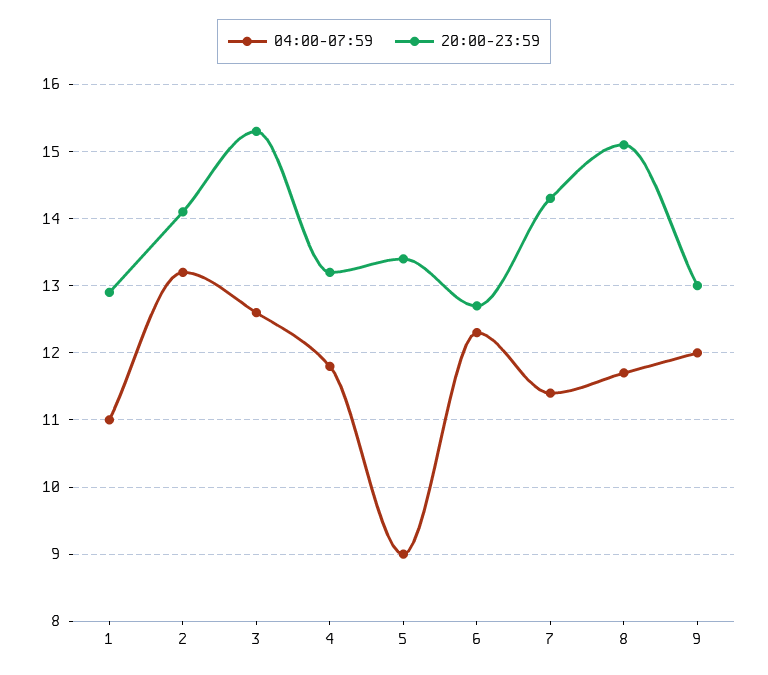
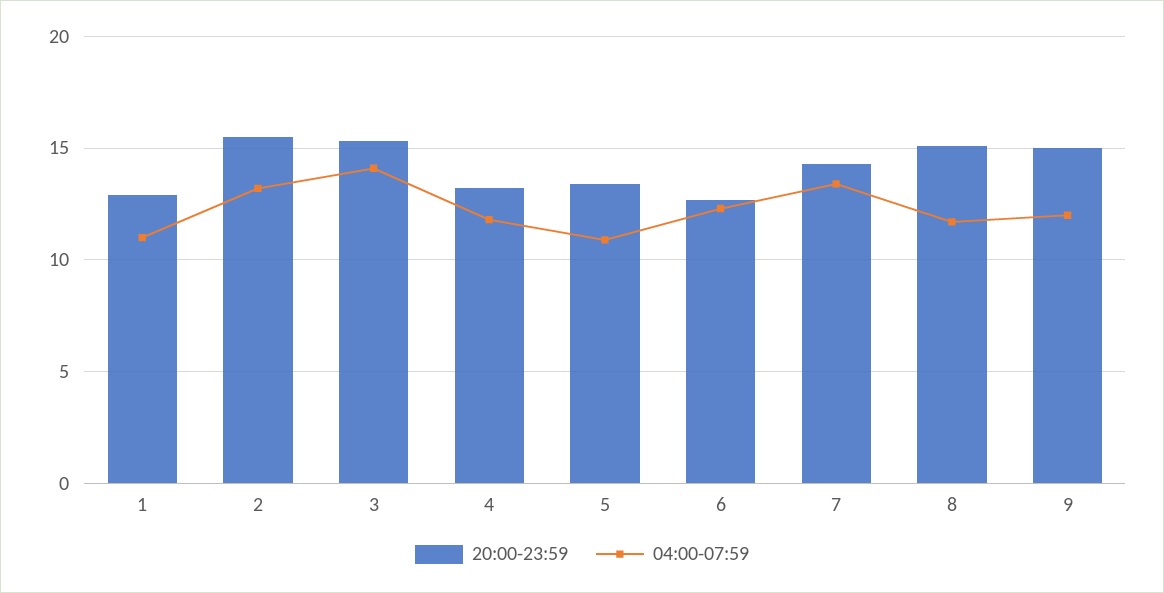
20:00-23:59, 2: 14.1 -> 15.5
04:00-07:59, 3: 12.6 -> 14
04:00-07:59, 5: 9 -> 11
04:00-07:59, 7: 11.4 -> 13.5
20:00-23:59, 9: 13 -> 15

